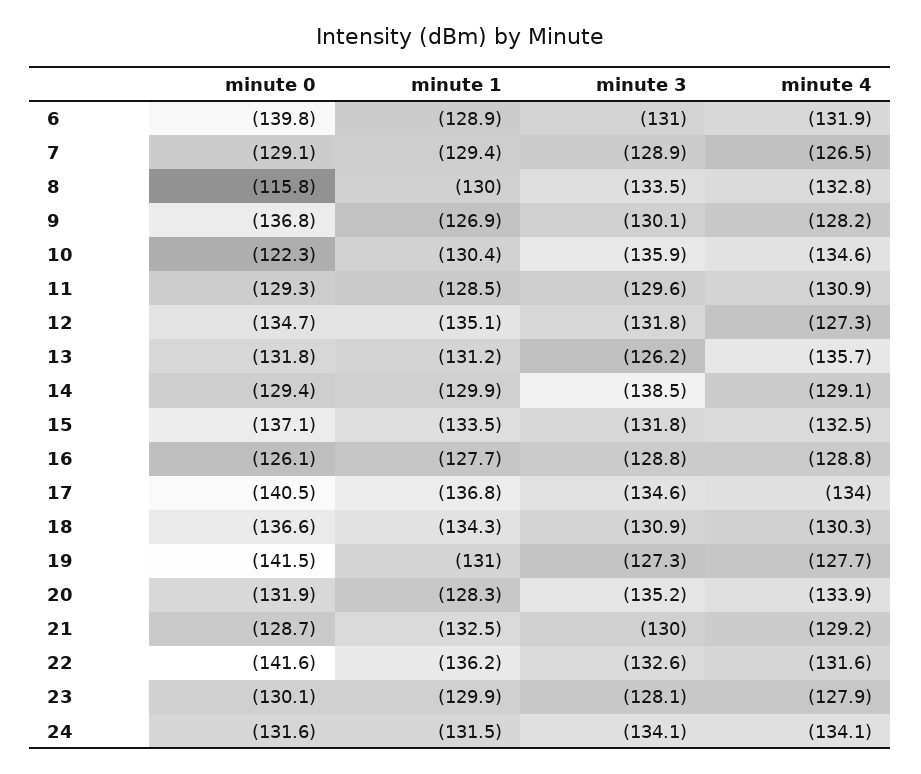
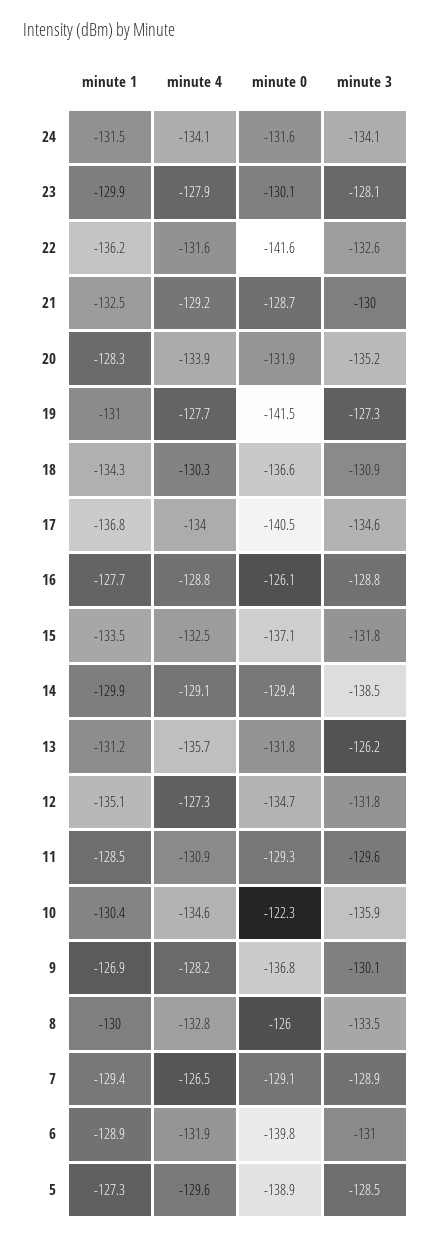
minute 0, 8: -115.8 -> -126
minute 1, 5: none -> -127.3
minute 4, 5: none -> -129.6
minute 0, 5: none -> -138.9
minute 3, 5: none -> -128.5

